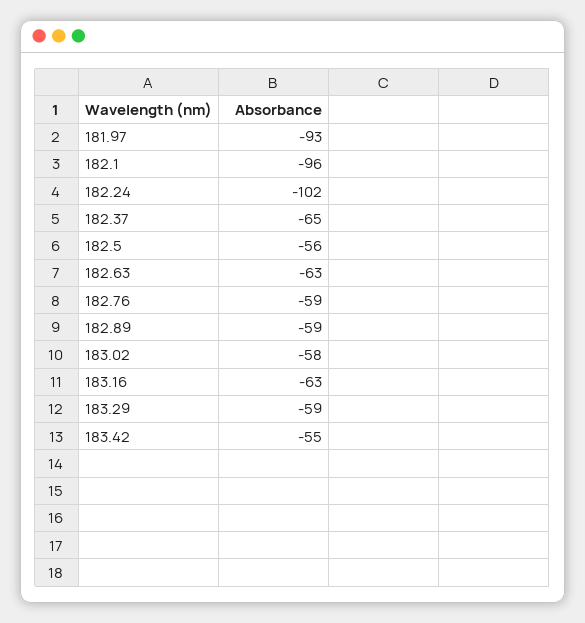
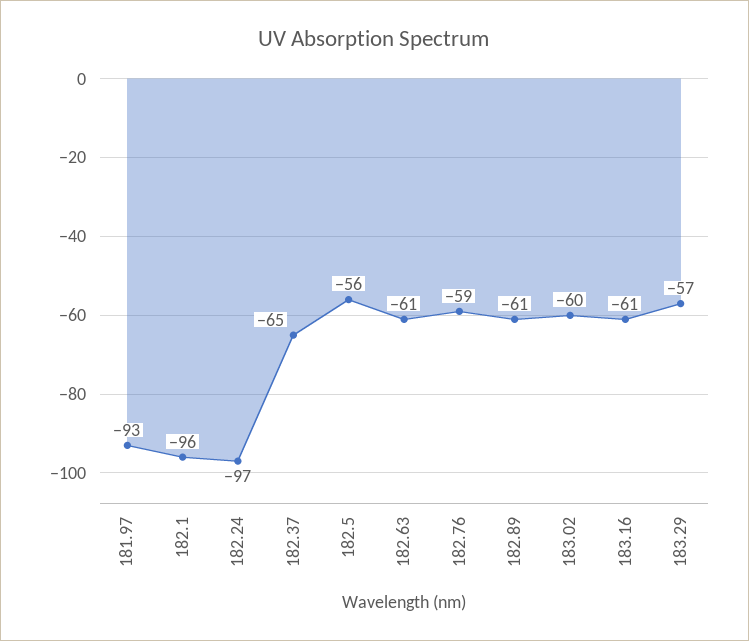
182.24: -102 -> -97
182.63: -63 -> -61
182.89: -59 -> -61
183.02: -58 -> -60
183.16: -63 -> -61
183.29: -59 -> -57
183.42: -55 -> none

